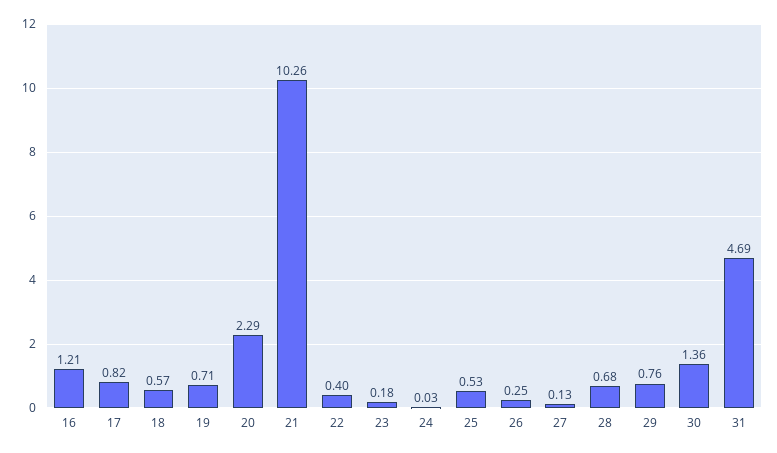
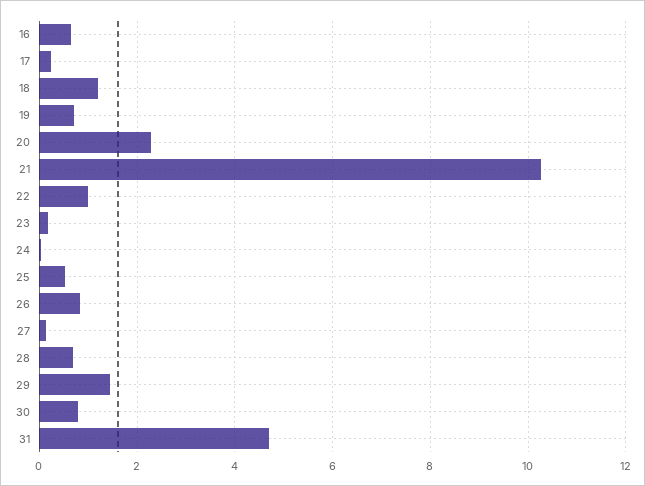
16: 1.21 -> 0.6
17: 0.82 -> 0.2
18: 0.57 -> 1.2
22: 0.4 -> 1
26: 0.25 -> 0.8
29: 0.76 -> 1.4
30: 1.36 -> 0.8

